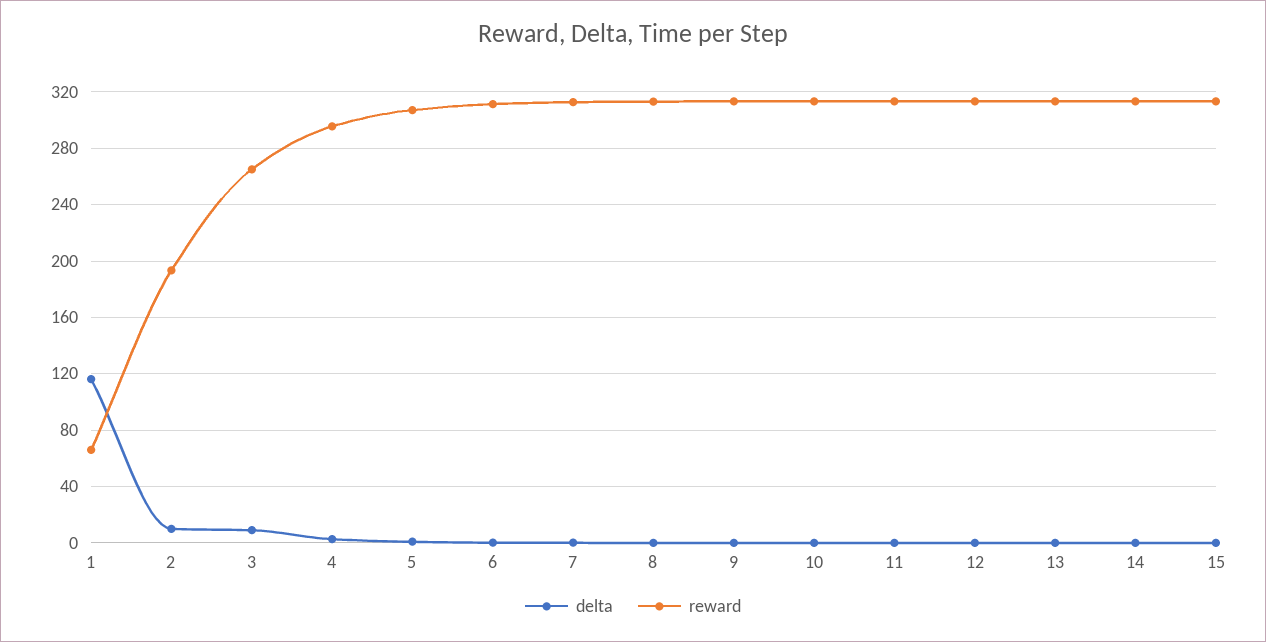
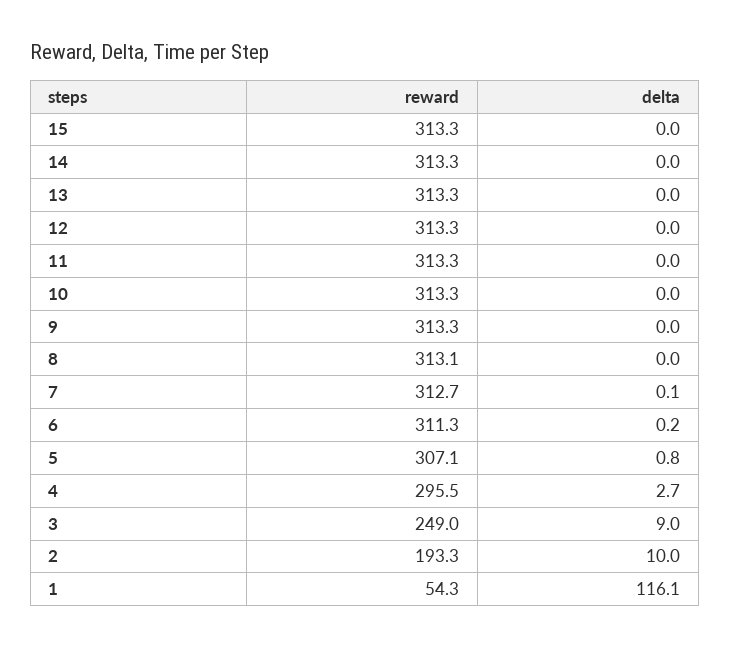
reward, 1: 65 -> 54.3
reward, 3: 265 -> 249

